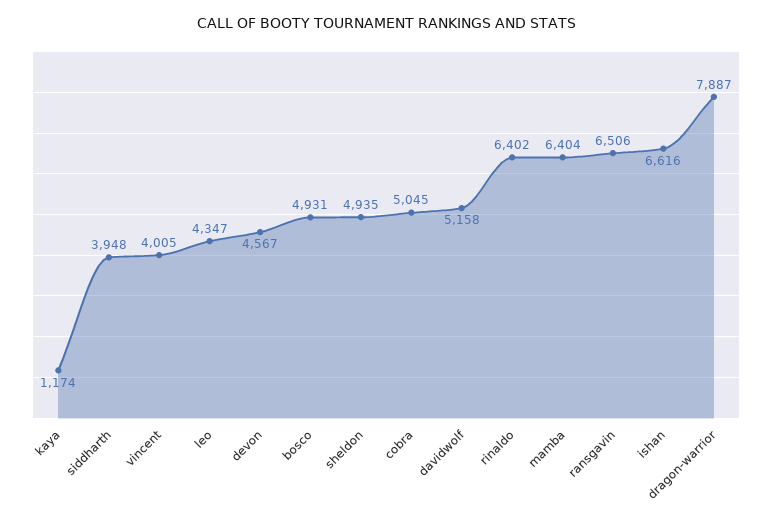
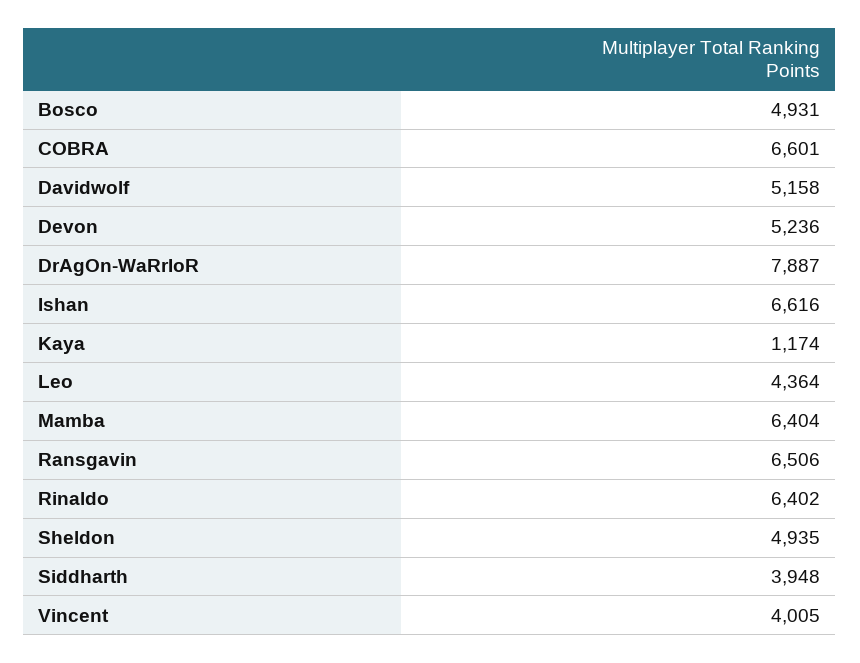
leo: 4347 -> 4364
devon: 4567 -> 5236
cobra: 5045 -> 6601

